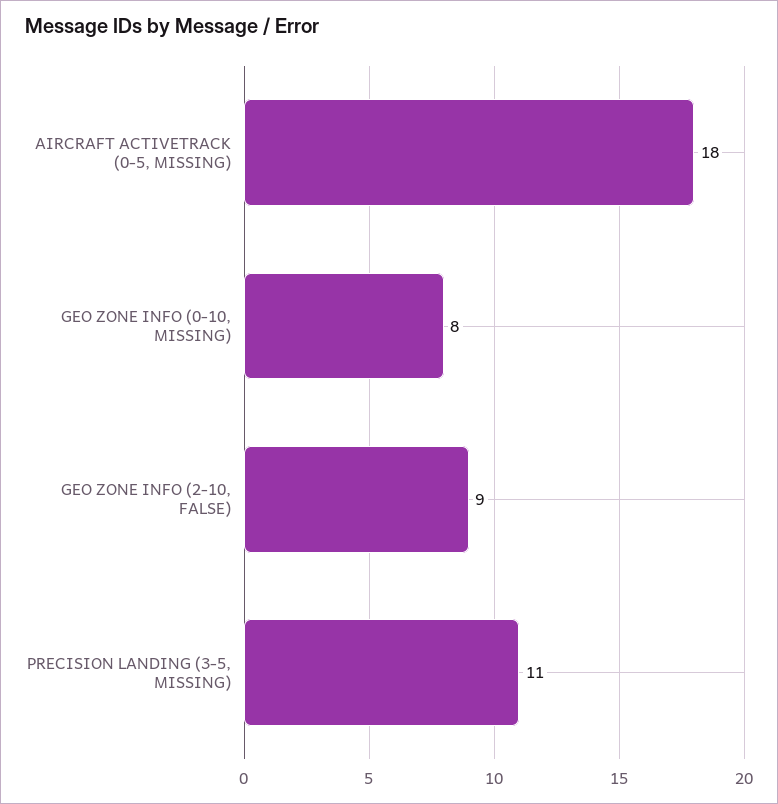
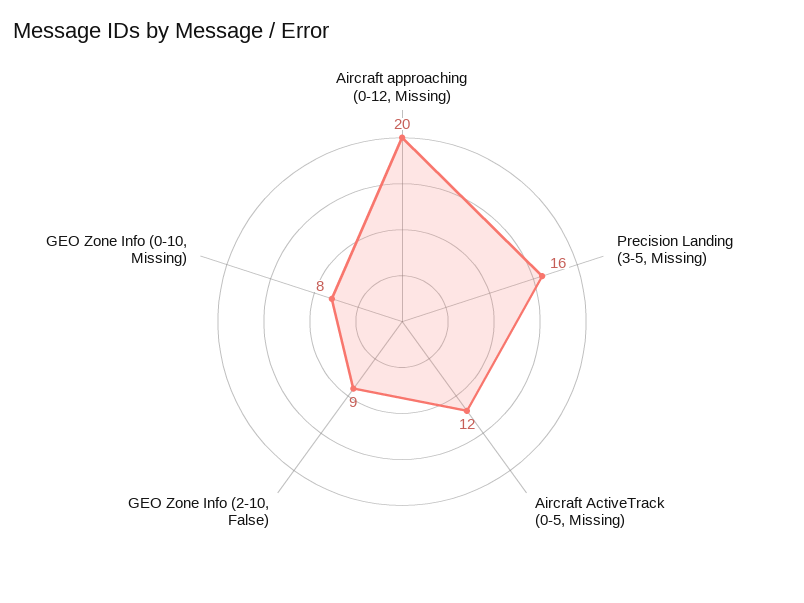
AIRCRAFT ACTIVETRACK (0-5, MISSING): 18 -> 12
PRECISION LANDING (3-5, MISSING): 11 -> 16
Aircraft approaching (0-12, Missing): none -> 20

